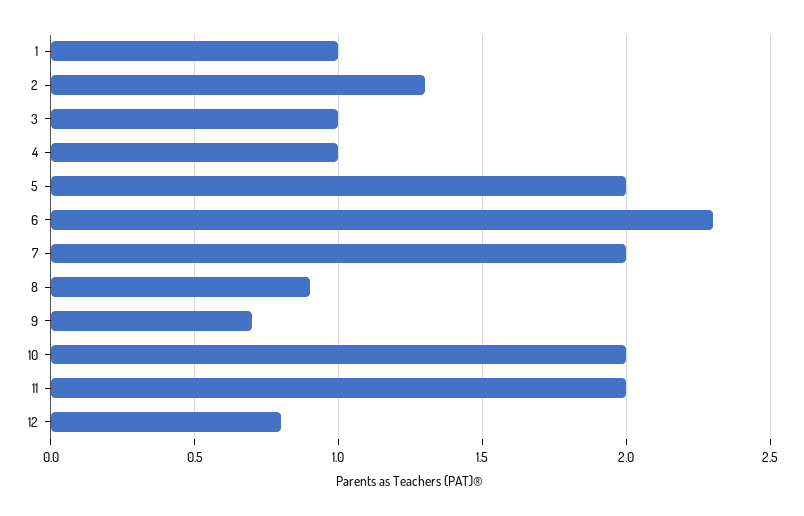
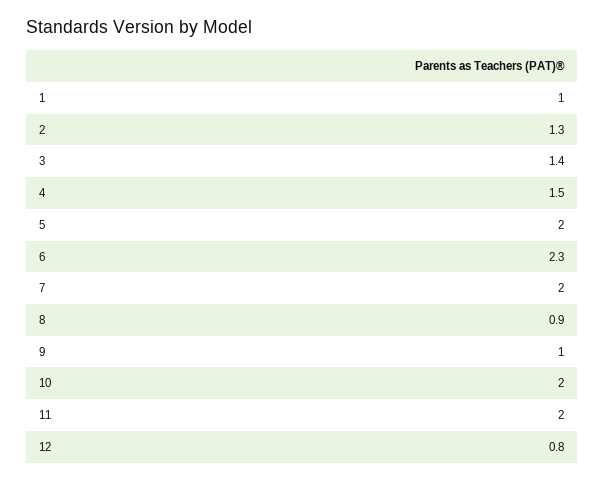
3: 1 -> 1.4
4: 1 -> 1.5
9: 0.7 -> 1

